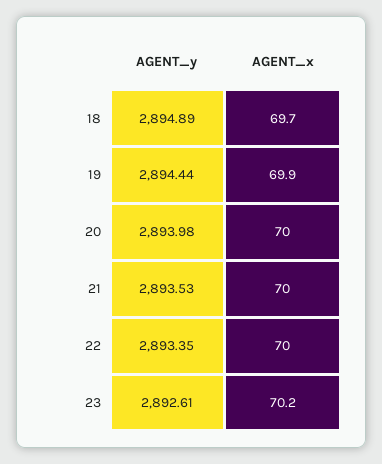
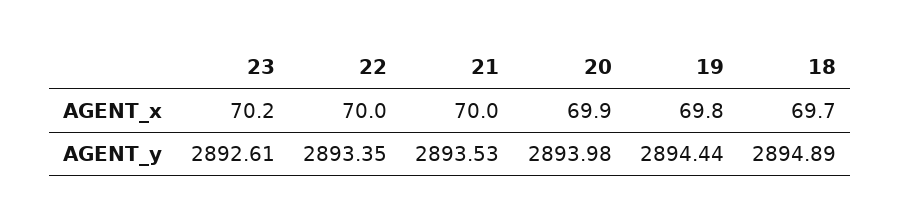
AGENT_x, 19: 69.9 -> 69.8
AGENT_x, 20: 70 -> 69.9

